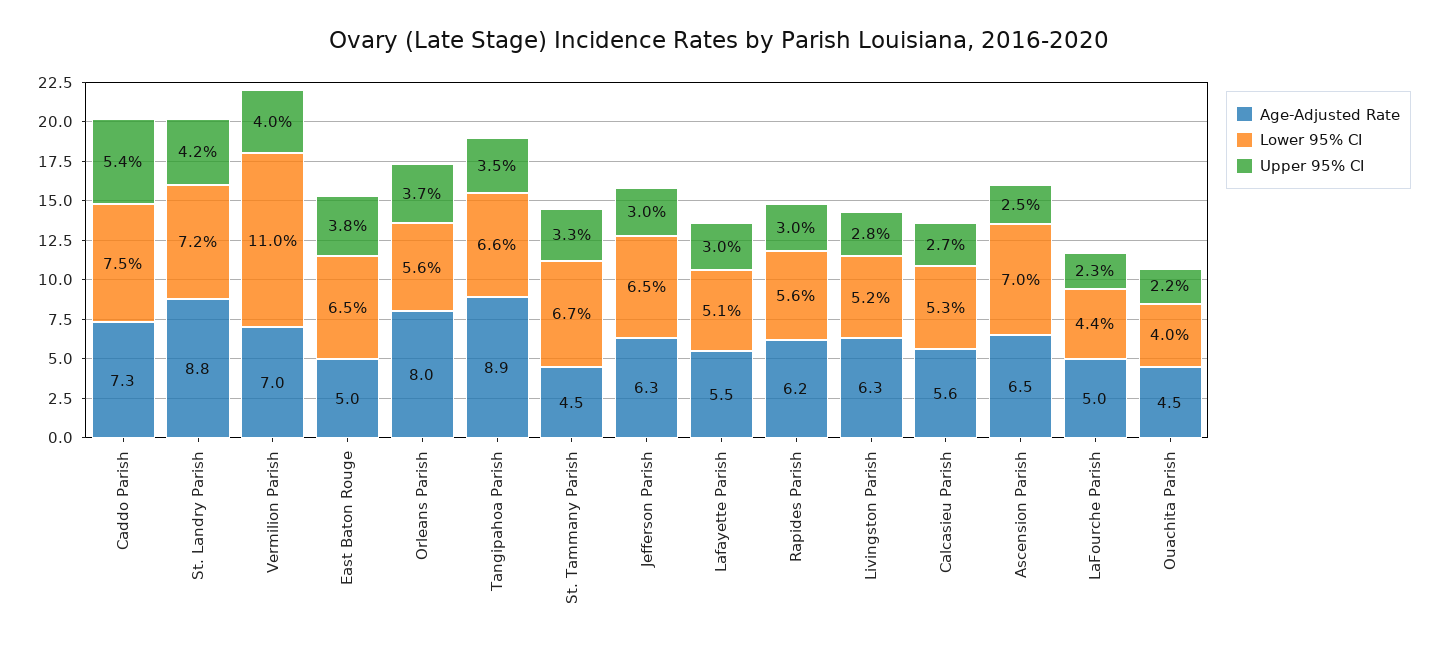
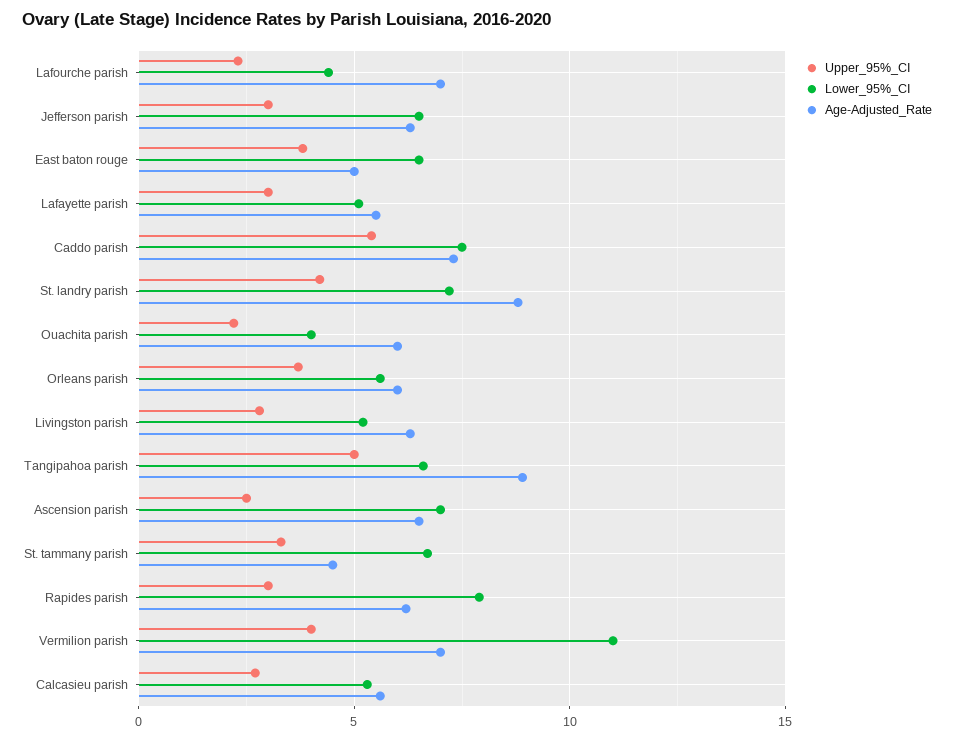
Age-Adjusted Rate, Orleans Parish: 8 -> 6
Upper 95% CI, Tangipahoa Parish: 3.5 -> 5
Lower 95% CI, Rapides Parish: 5.6 -> 8
Age-Adjusted Rate, LaFourche Parish: 5 -> 7
Age-Adjusted Rate, Ouachita Parish: 4.5 -> 6

